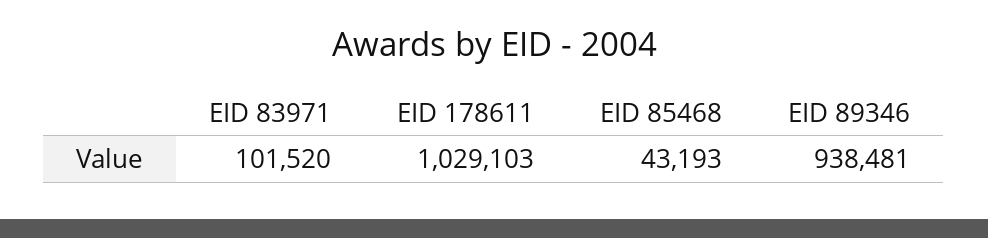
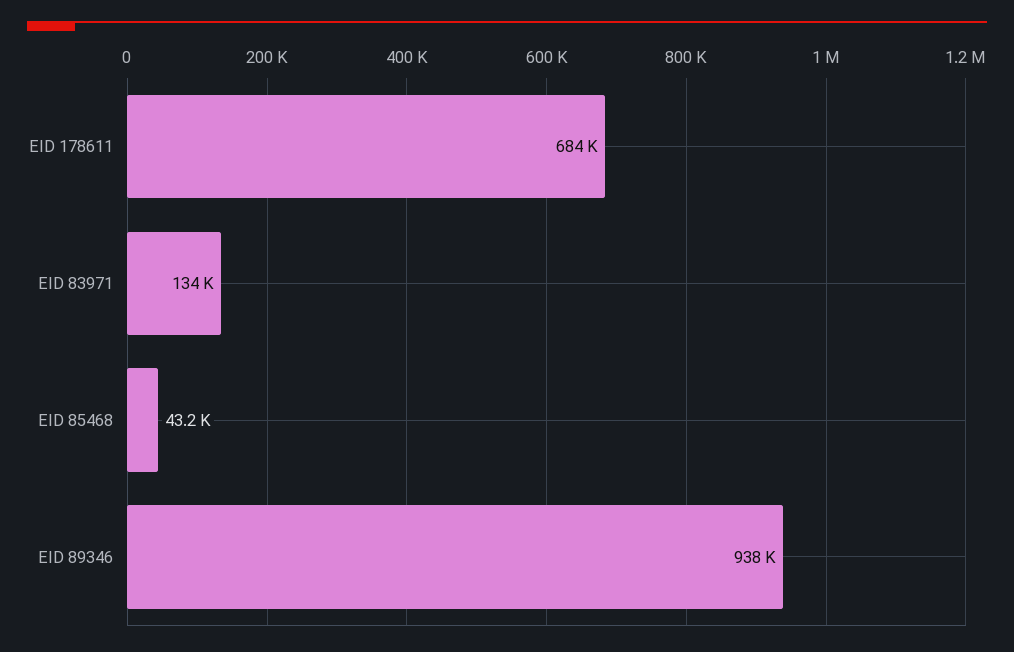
EID 83971: 101520 -> 134000
EID 178611: 1029103 -> 684000

